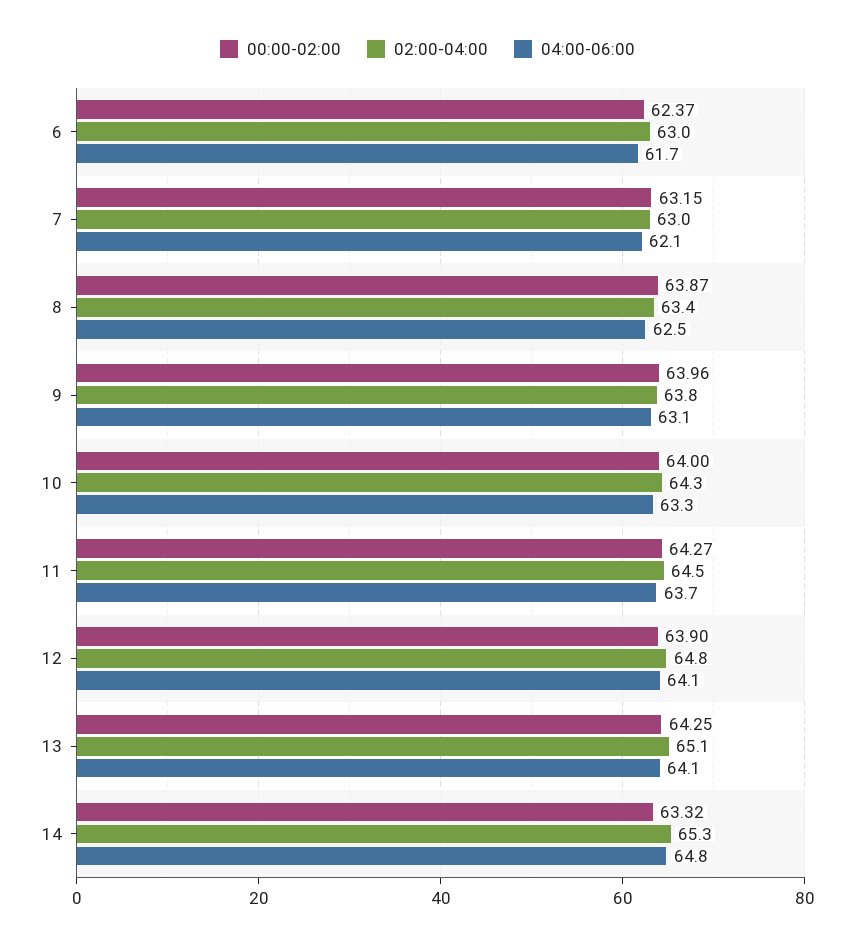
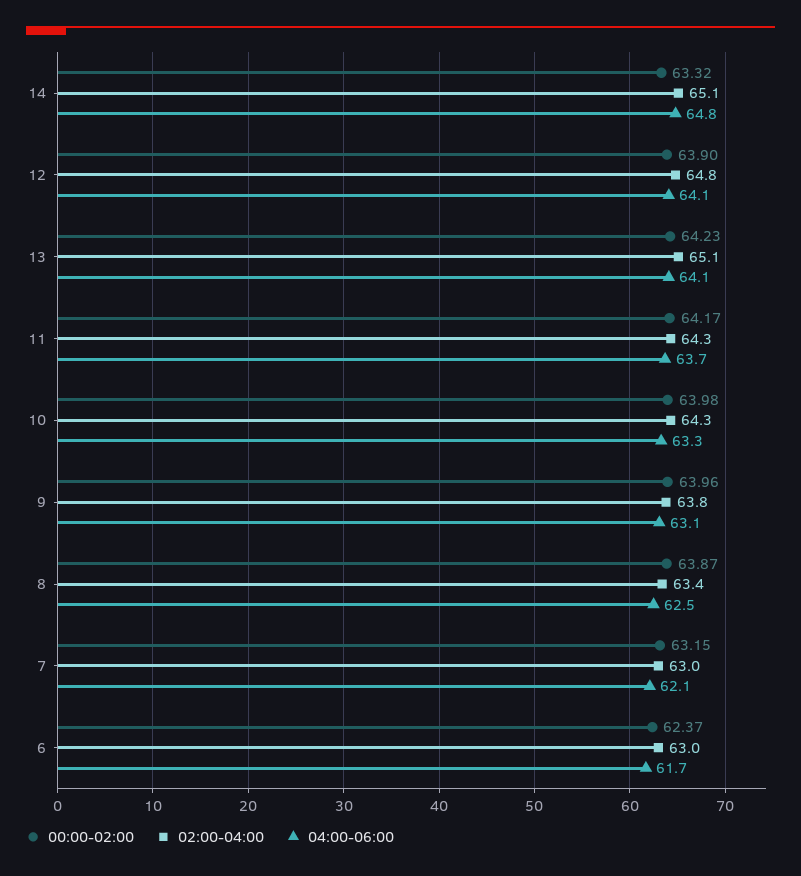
00:00-02:00, 10: 64 -> 63.98
00:00-02:00, 11: 64.27 -> 64.17
02:00-04:00, 11: 64.5 -> 64.3
00:00-02:00, 13: 64.25 -> 64.23
02:00-04:00, 14: 65.3 -> 65.1

